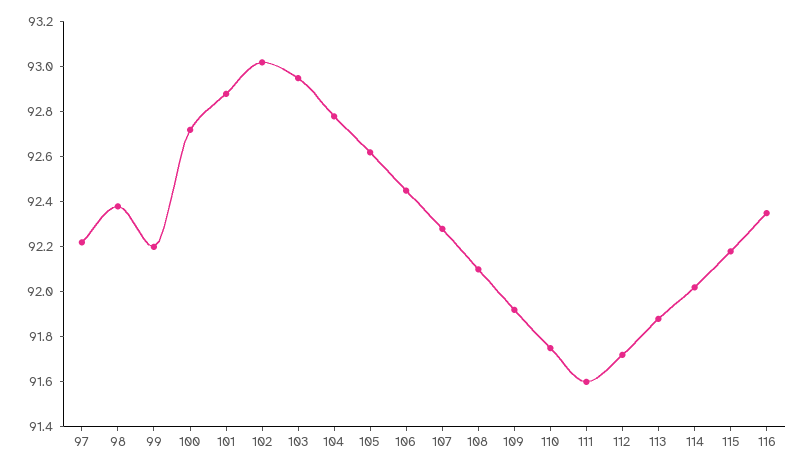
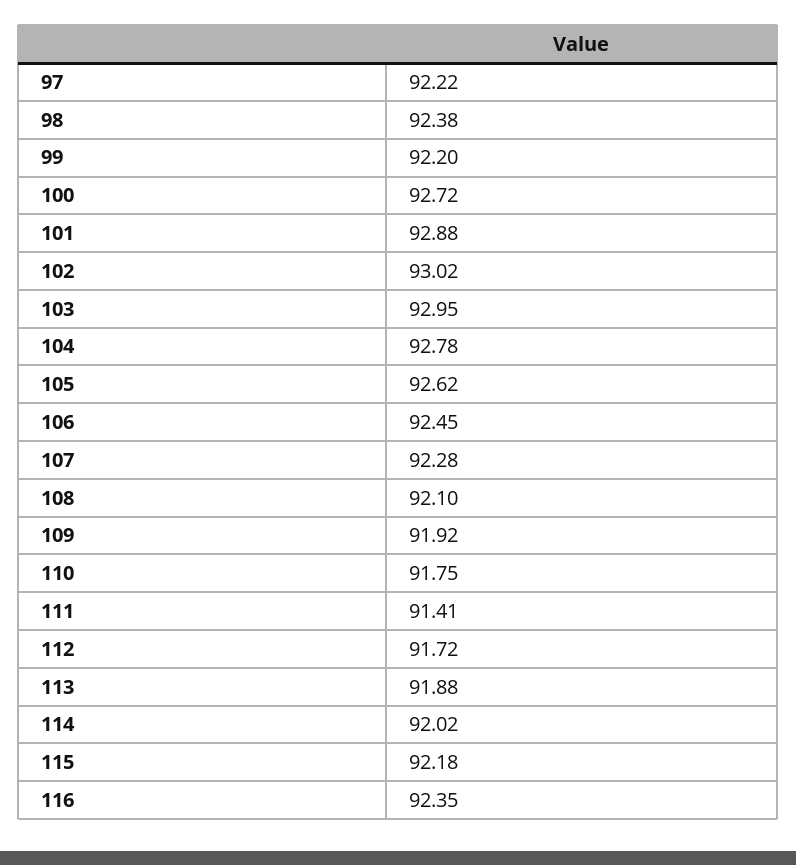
111: 91.6 -> 91.41

